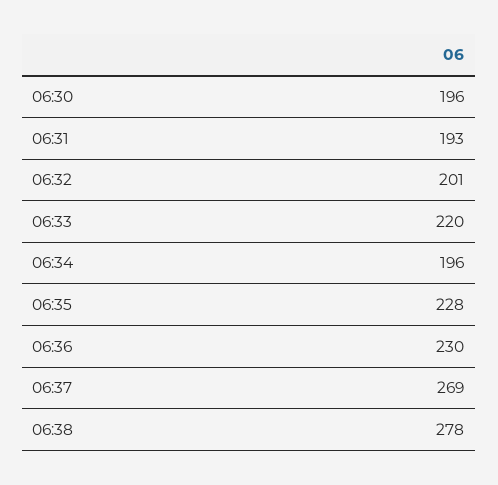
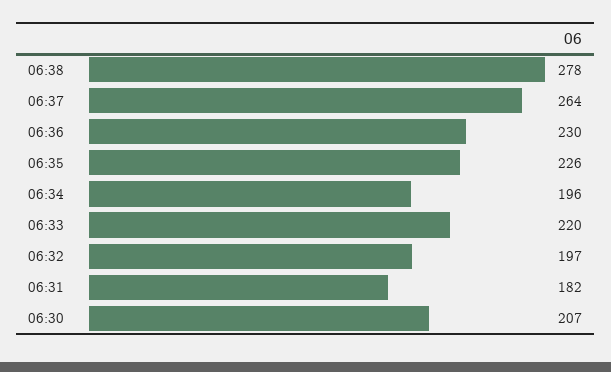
06:30: 196 -> 207
06:31: 193 -> 182
06:32: 201 -> 197
06:35: 228 -> 226
06:37: 269 -> 264

